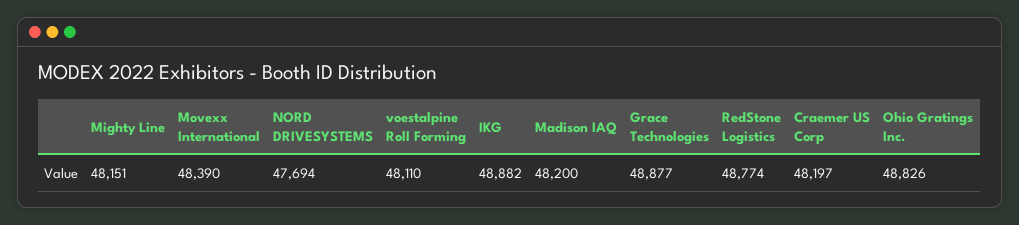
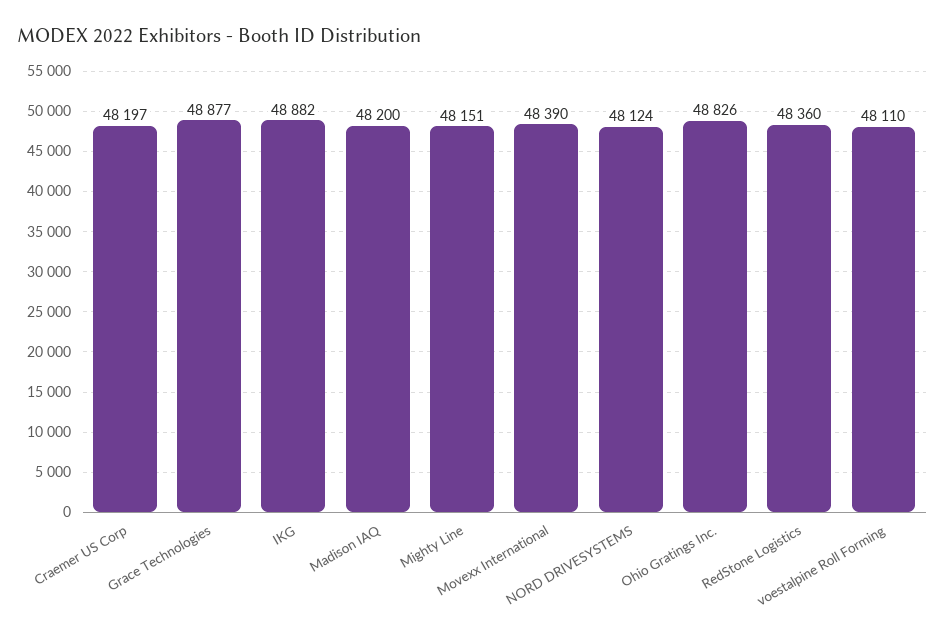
NORD DRIVESYSTEMS: 47694 -> 48124
RedStone Logistics: 48774 -> 48360

